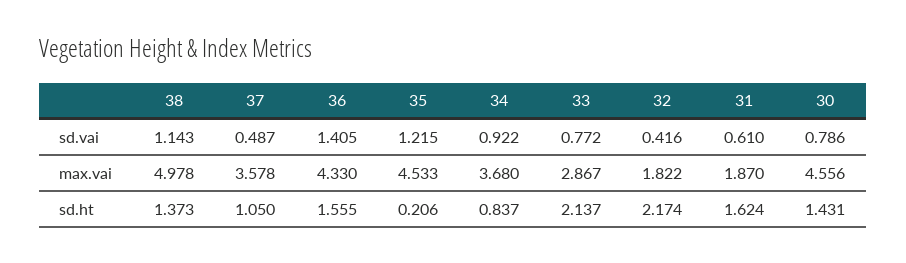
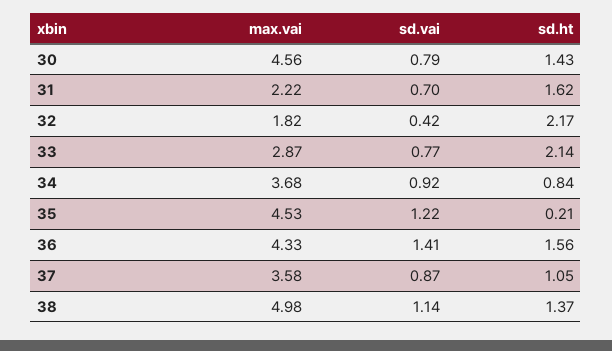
37, sd.vai: 0.487 -> 0.87
31, sd.vai: 0.61 -> 0.7
31, max.vai: 1.87 -> 2.22

